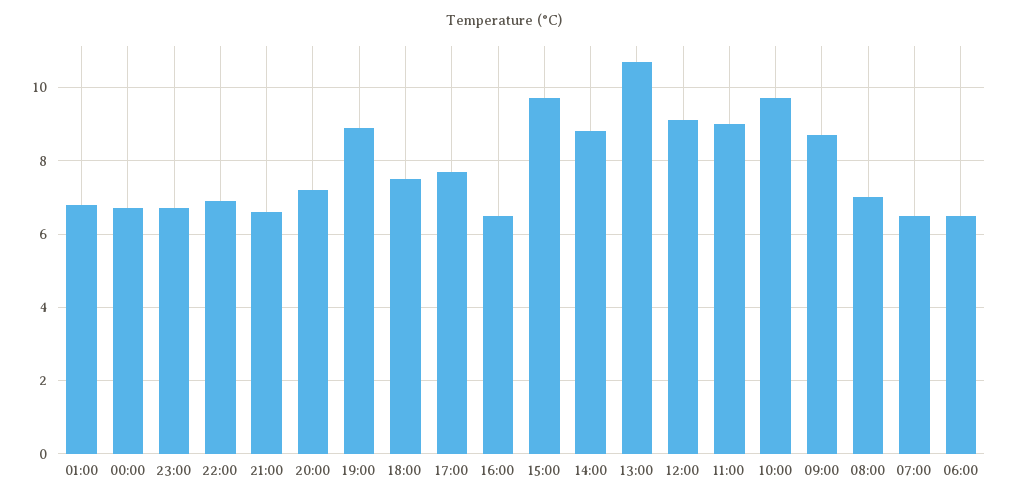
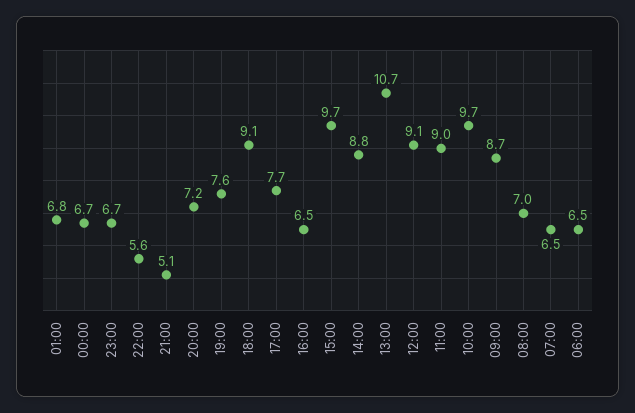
22:00: 7 -> 5.6
21:00: 6.5 -> 5.1
19:00: 9 -> 7.6
18:00: 7.5 -> 9.1

